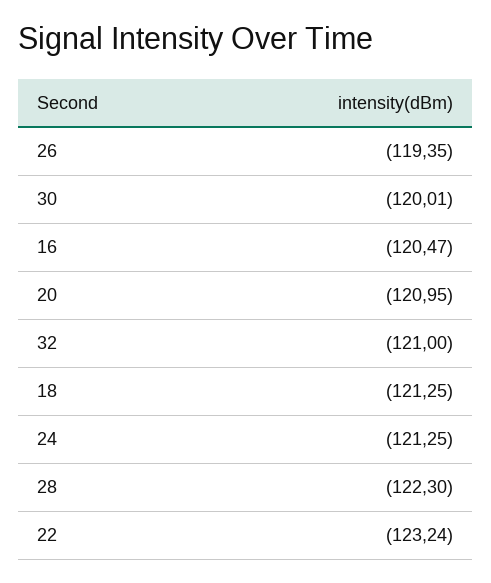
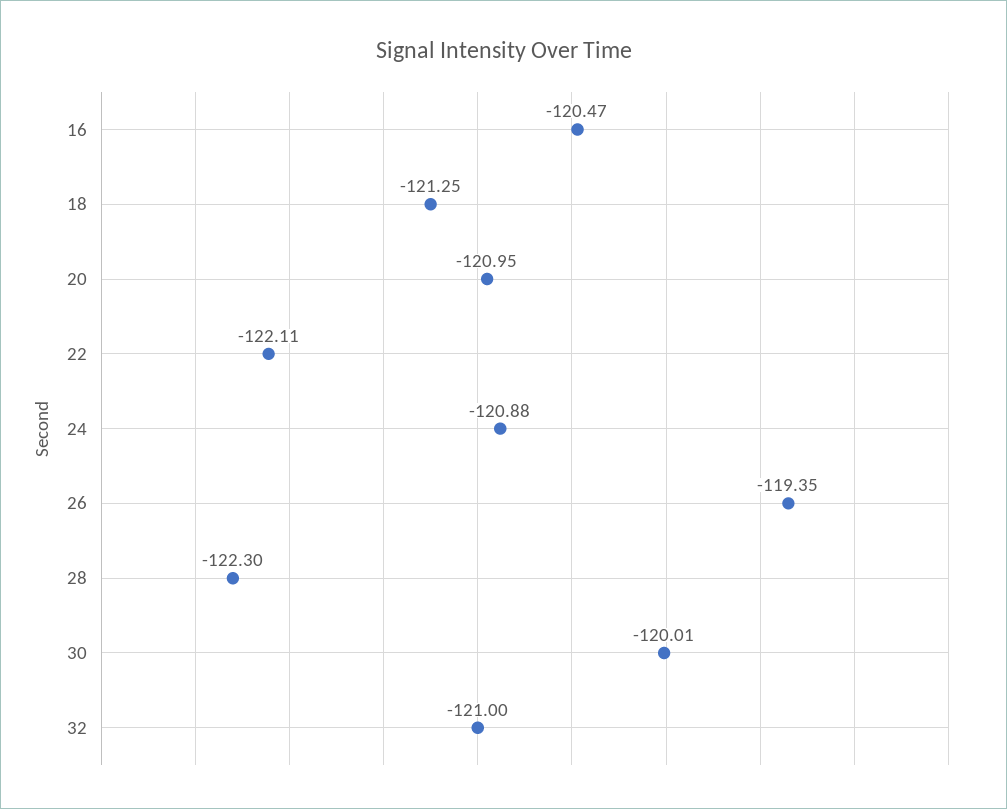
24: -121.25 -> -120.88
22: -123.24 -> -122.11

